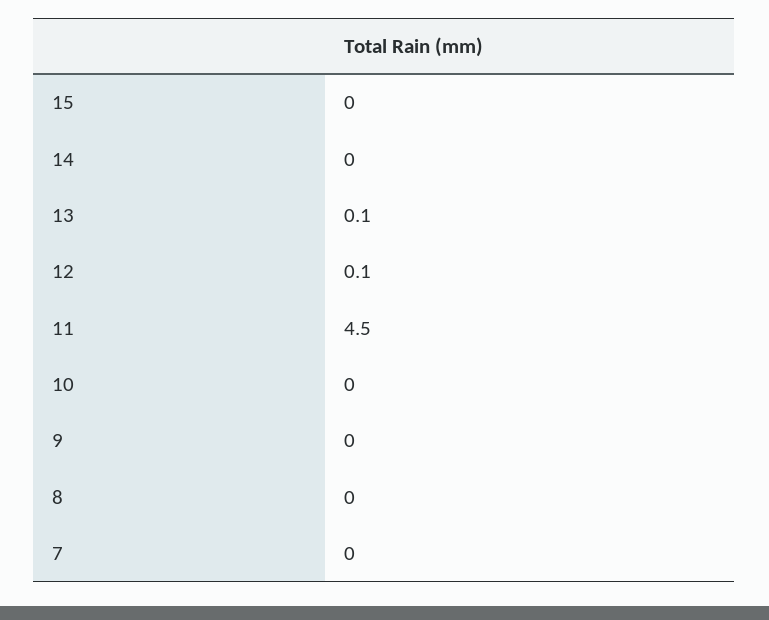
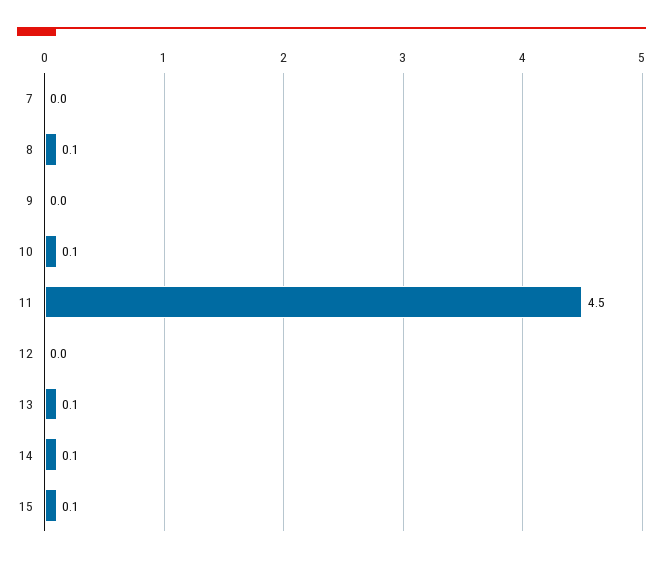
15: 0 -> 0.1
14: 0 -> 0.1
12: 0.1 -> 0
10: 0 -> 0.1
8: 0 -> 0.1

